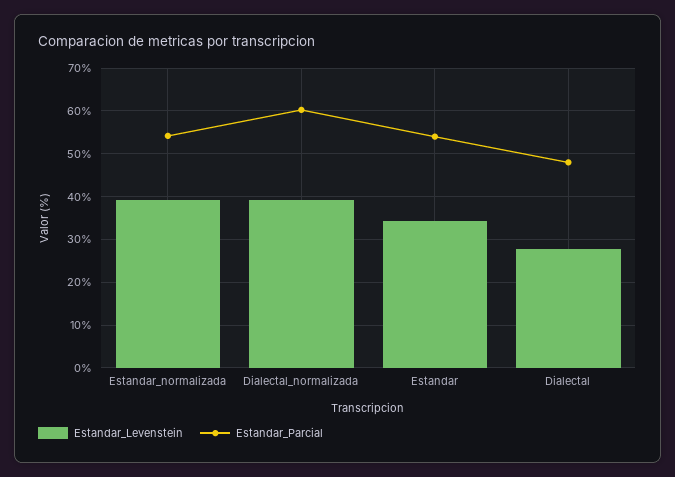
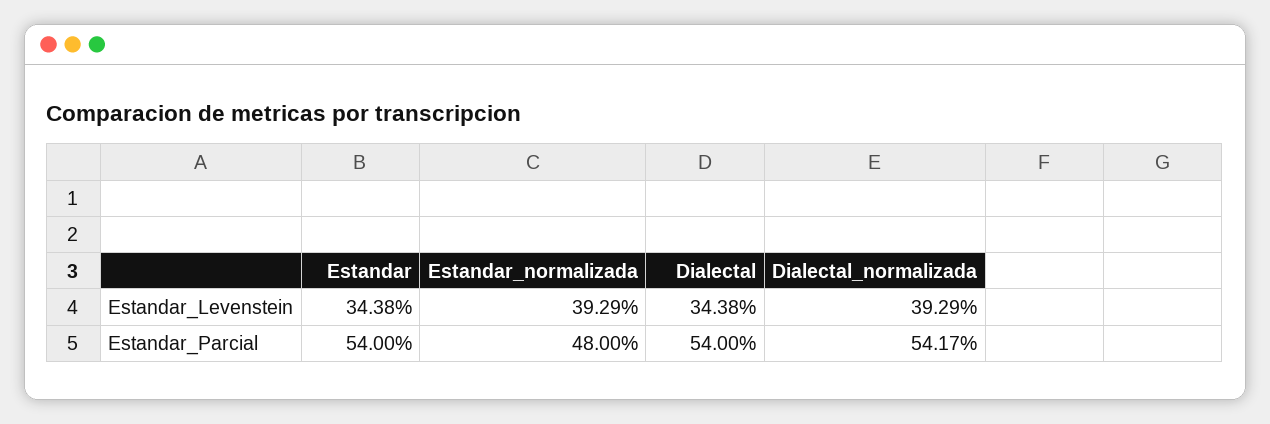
Estandar_Parcial, Estandar_normalizada: 54 -> 48
Estandar_Parcial, Dialectal_normalizada: 60 -> 54.17
Estandar_Levenstein, Dialectal: 28 -> 34.38
Estandar_Parcial, Dialectal: 48 -> 54

